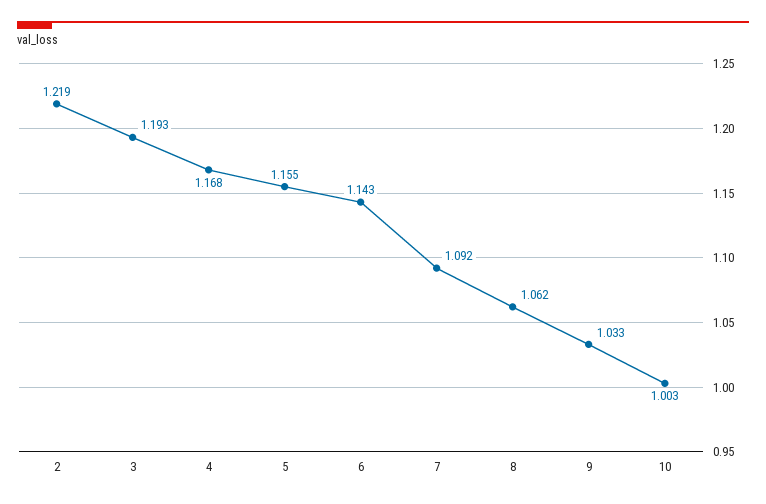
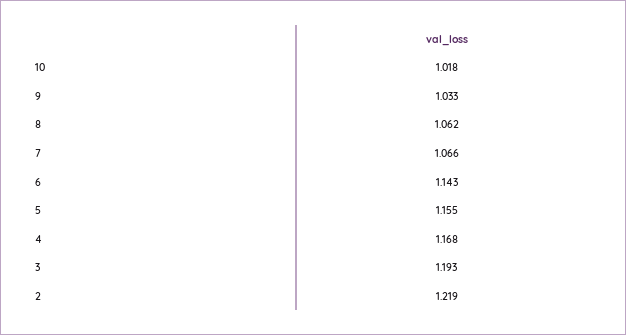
7: 1.092 -> 1.066
10: 1.003 -> 1.018

